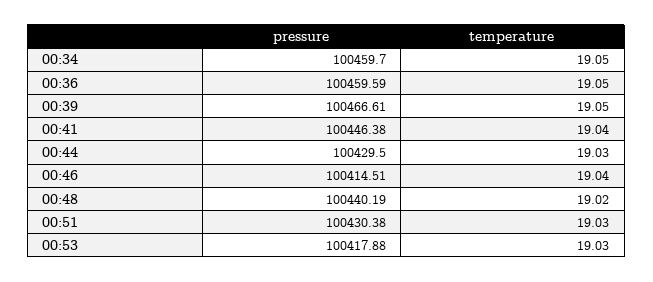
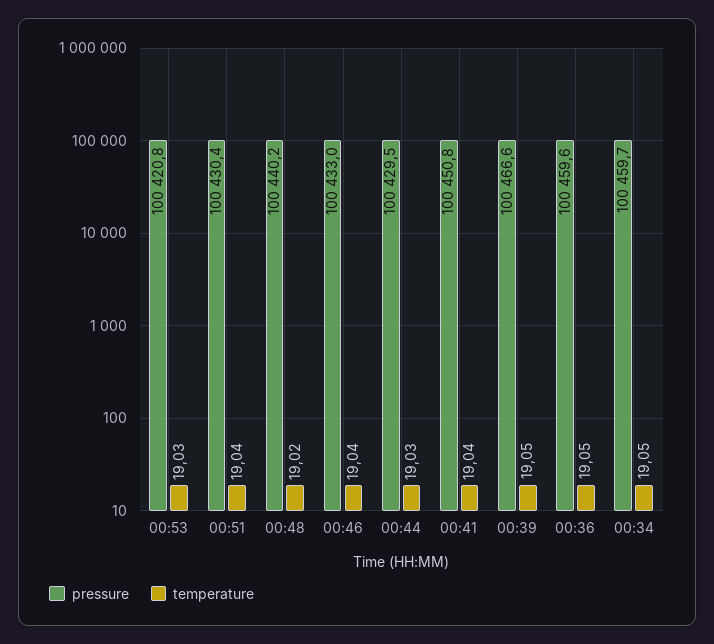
pressure, 00:41: 100446.38 -> 100450.8
pressure, 00:46: 100414.51 -> 100433
temperature, 00:51: 19.03 -> 19.04
pressure, 00:53: 100417.88 -> 100420.8

